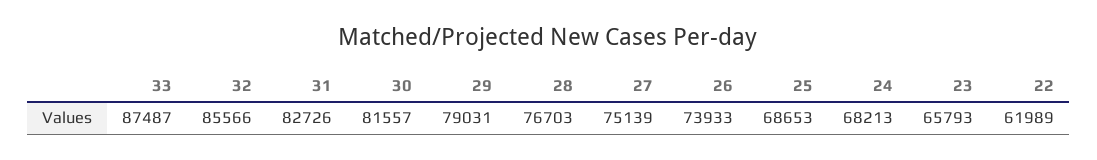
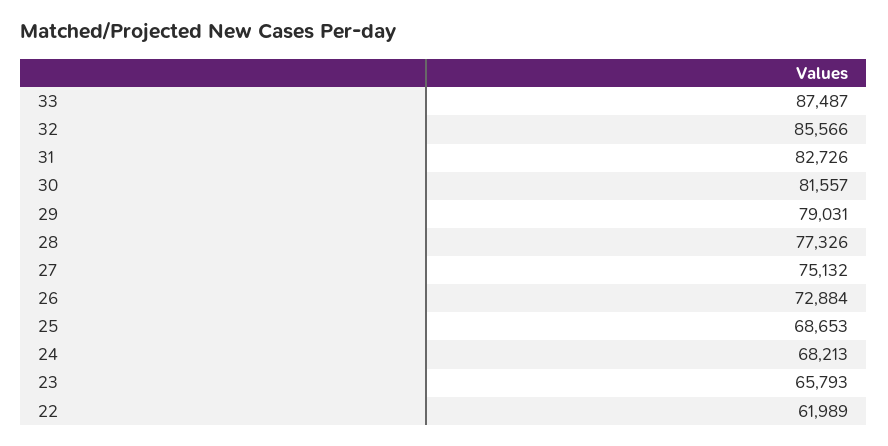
28: 76703 -> 77326
27: 75139 -> 75132
26: 73933 -> 72884

